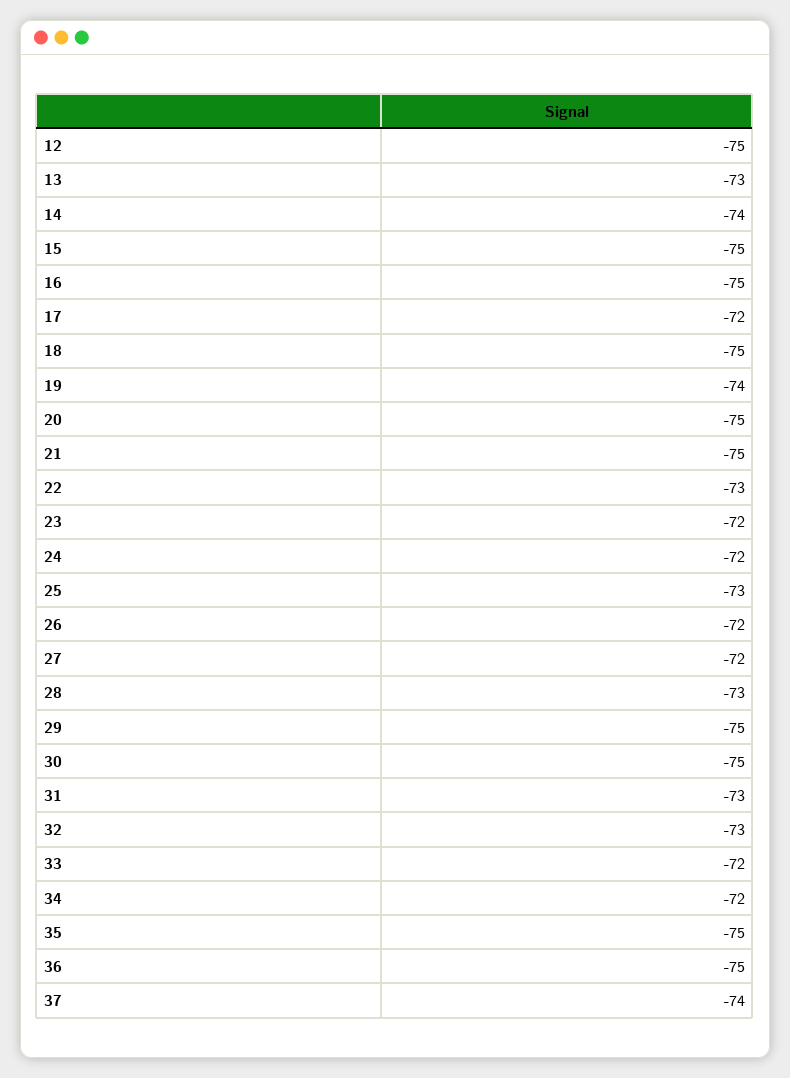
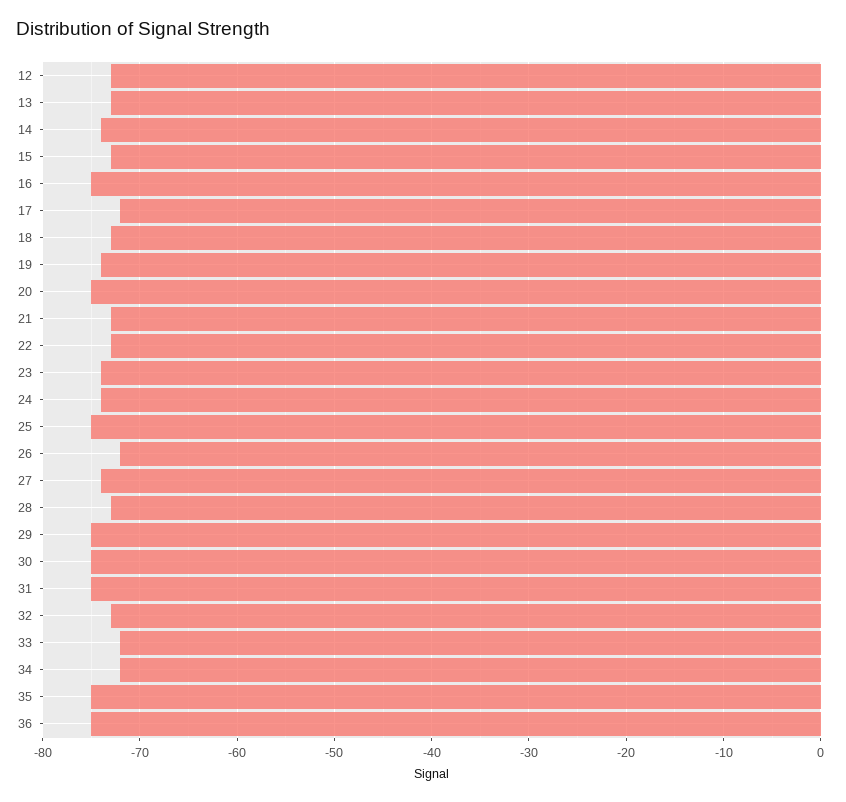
12: -75 -> -73
15: -75 -> -73
18: -75 -> -73
21: -75 -> -73
23: -72 -> -74
24: -72 -> -74
25: -73 -> -75
27: -72 -> -74
31: -73 -> -75
37: -74 -> none

